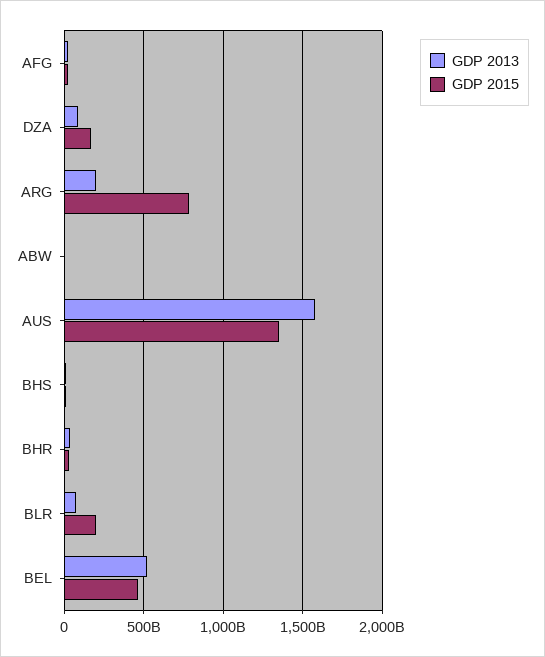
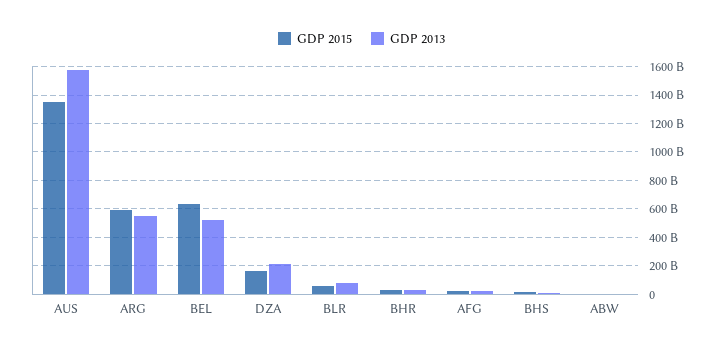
GDP 2013, DZA: 100000000000 -> 200000000000
GDP 2013, ARG: 200000000000 -> 550000000000
GDP 2015, ARG: 800000000000 -> 600000000000
GDP 2015, BLR: 200000000000 -> 50000000000
GDP 2015, BEL: 450000000000 -> 650000000000

